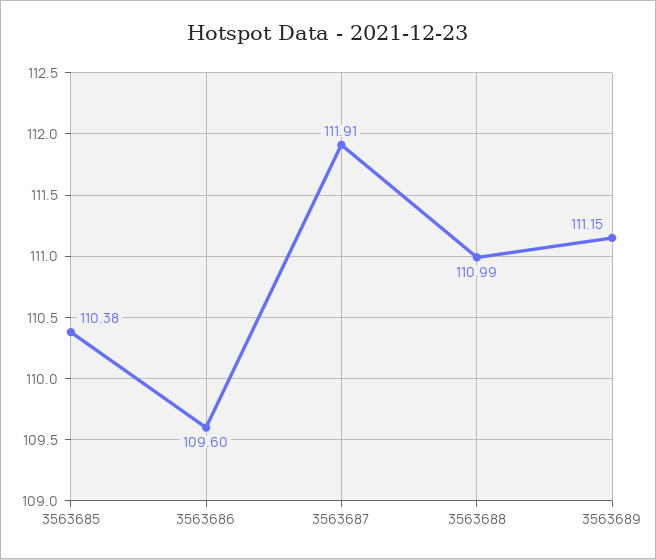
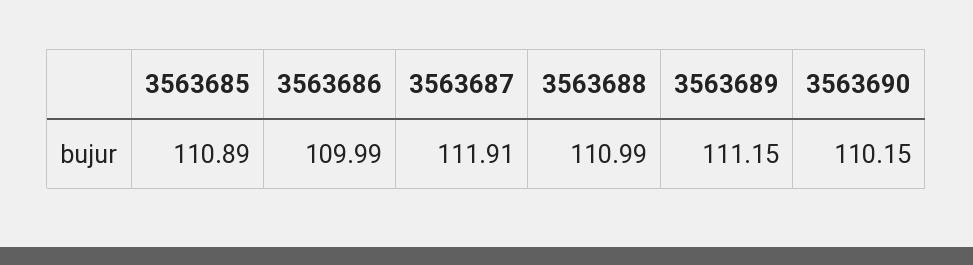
3563685: 110.38 -> 110.89
3563686: 109.6 -> 109.99
3563690: none -> 110.15

